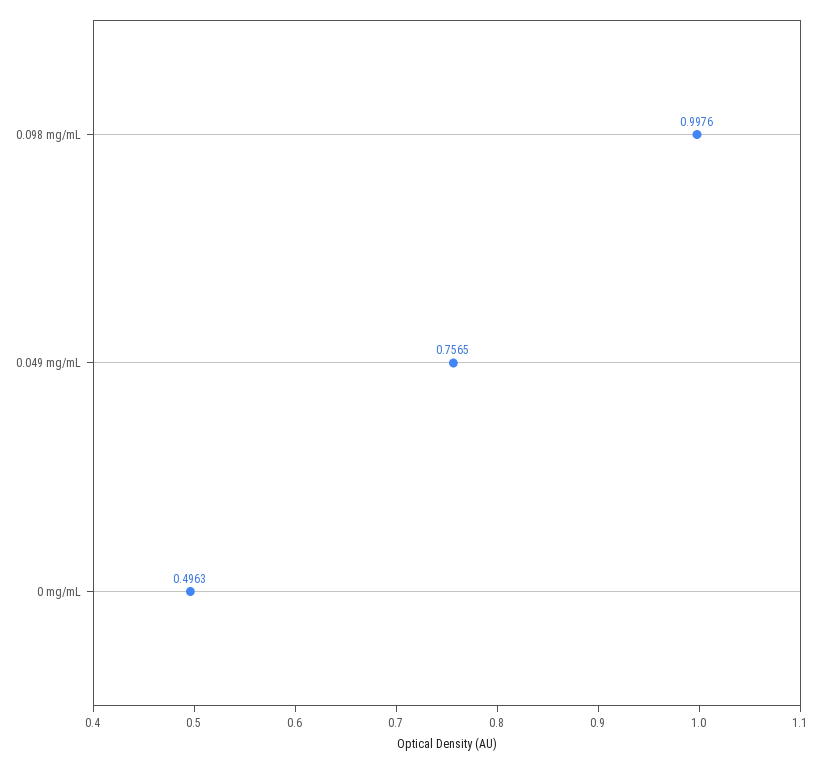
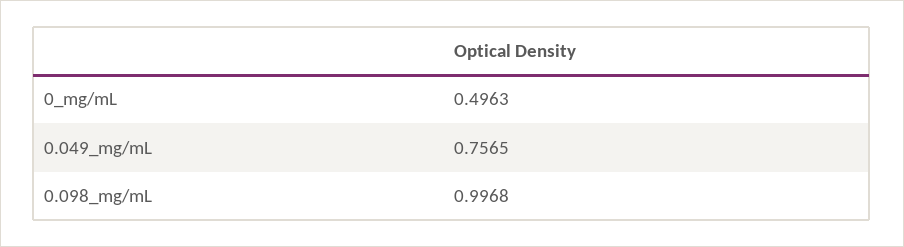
0.098 mg/mL: 0.9976 -> 0.9968

